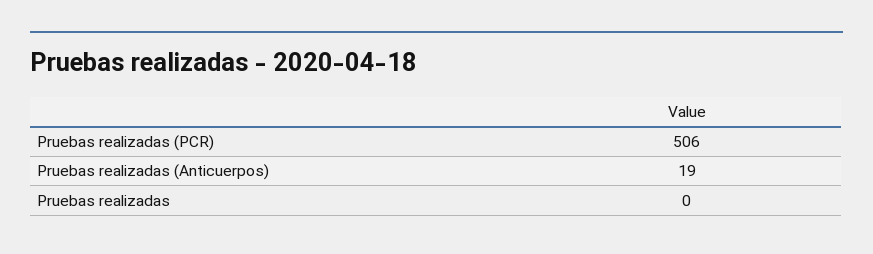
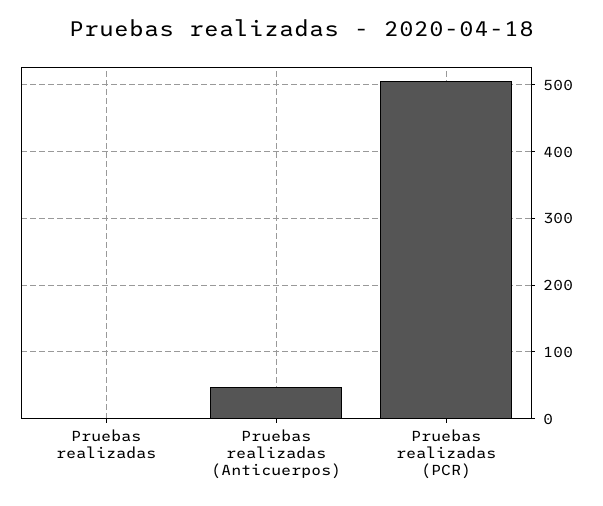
Pruebas realizadas (Anticuerpos): 19 -> 50

